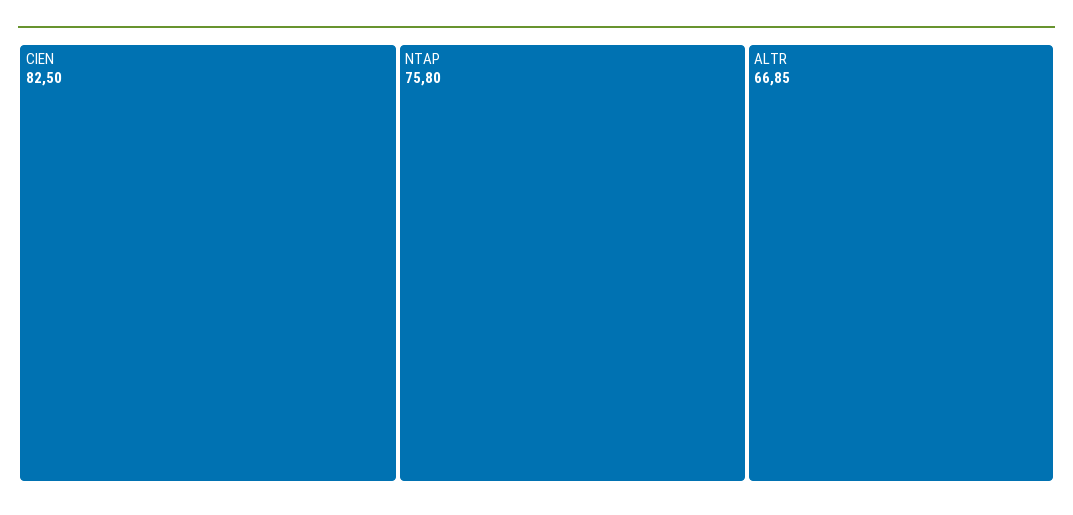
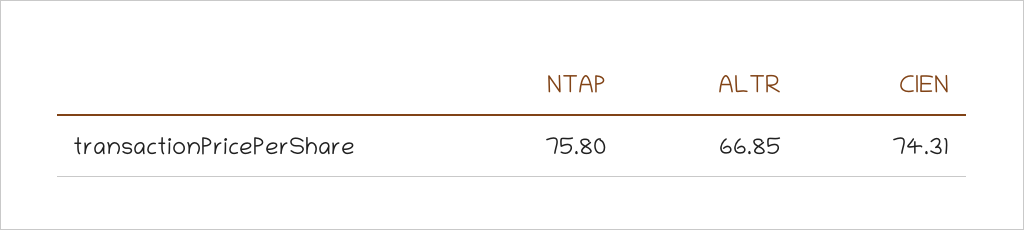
CIEN: 82.5 -> 74.31

